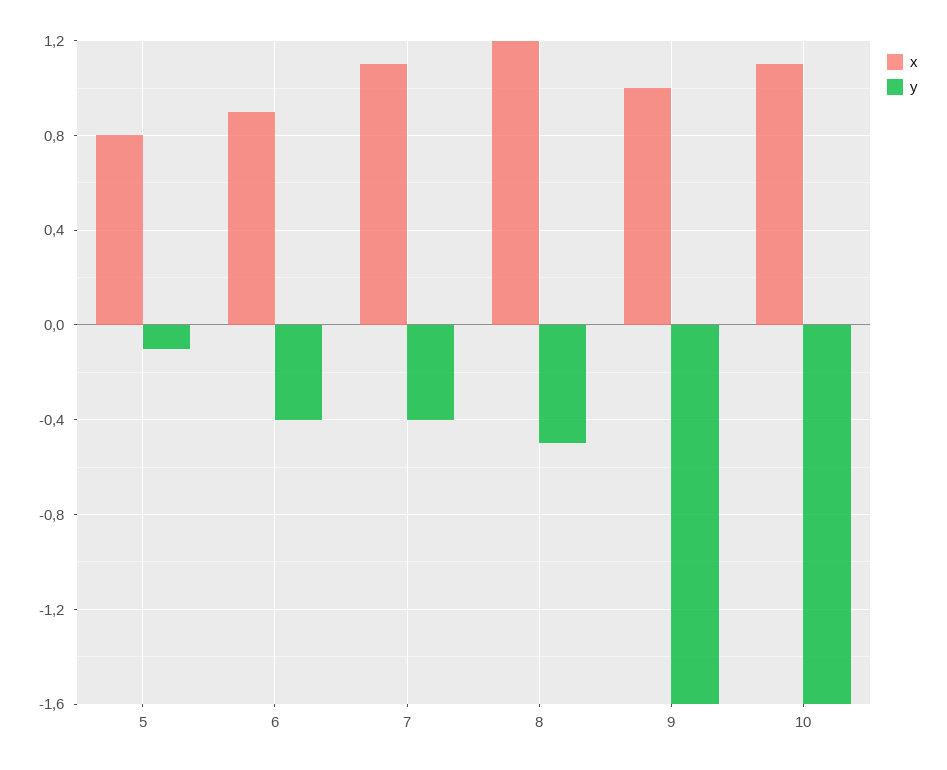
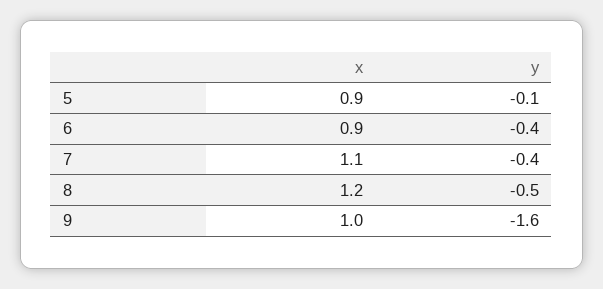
x, 5: 0.8 -> 0.9
x, 10: 1.1 -> none
y, 10: -1.6 -> none

